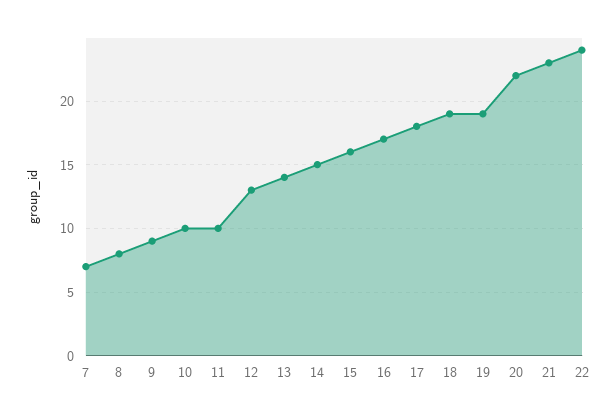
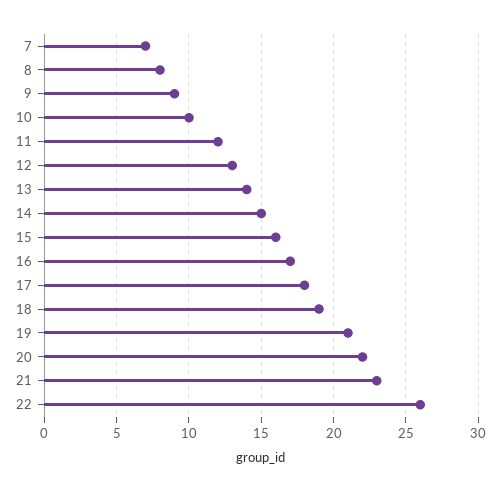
11: 10 -> 12
19: 19 -> 21
22: 24 -> 26

